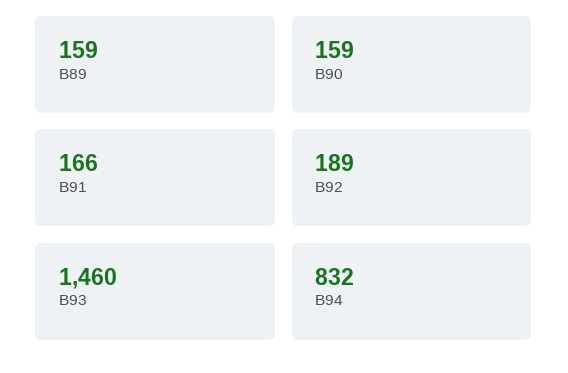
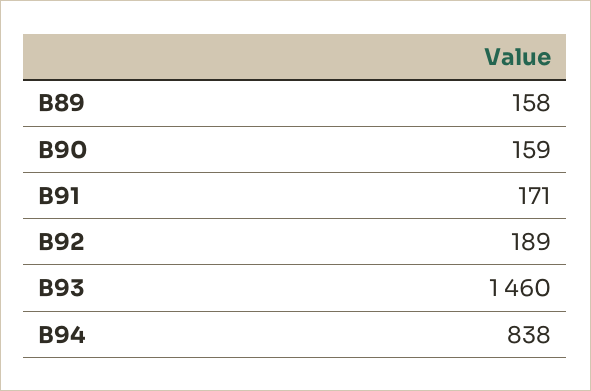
B89: 159 -> 158
B91: 166 -> 171
B94: 832 -> 838

